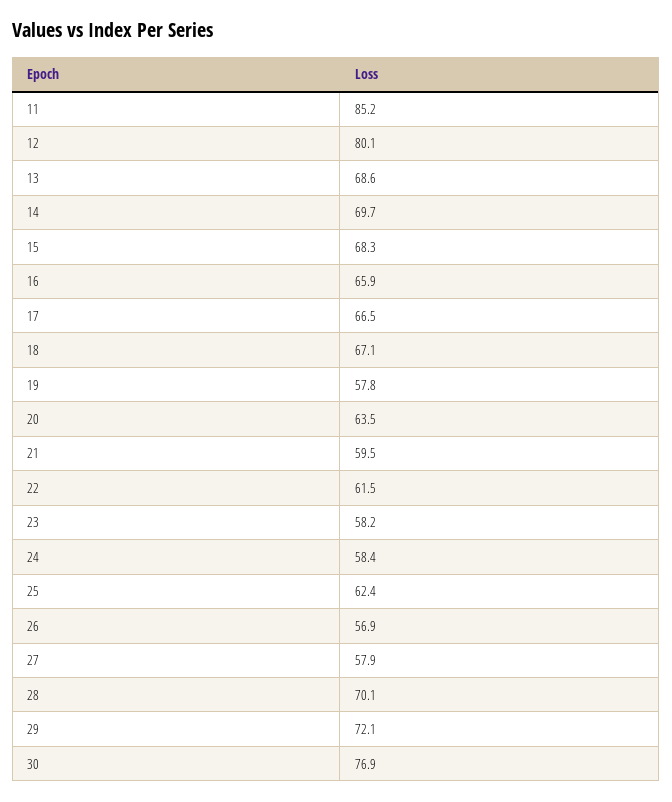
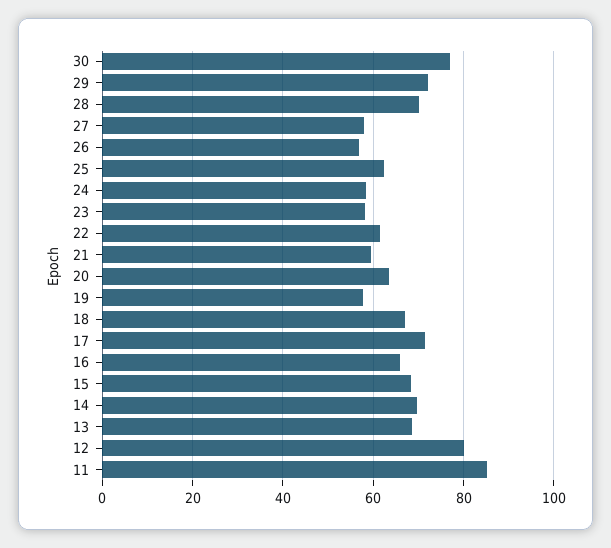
17: 66.5 -> 72

